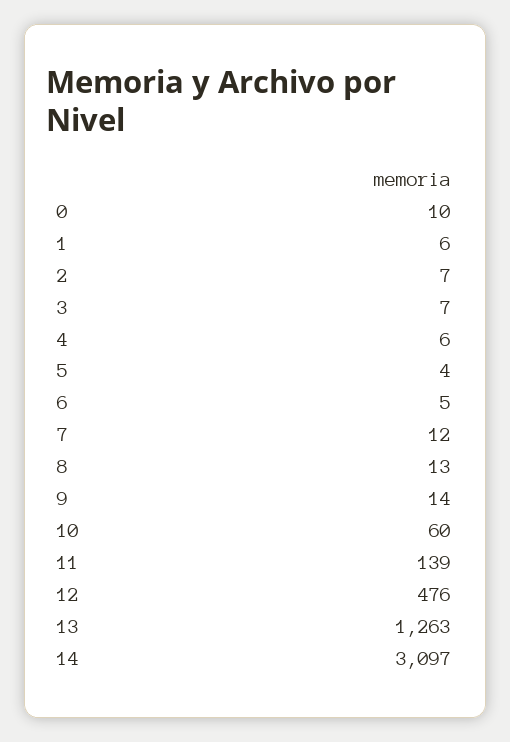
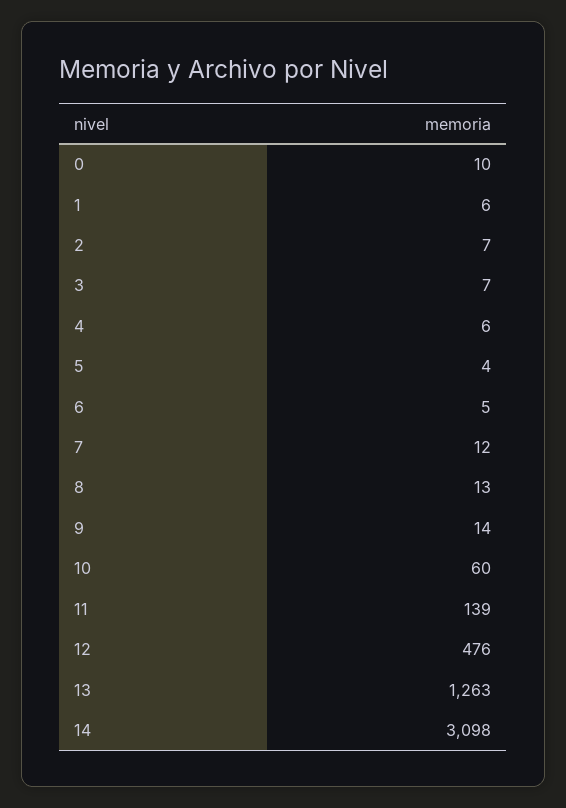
14: 3097 -> 3098

